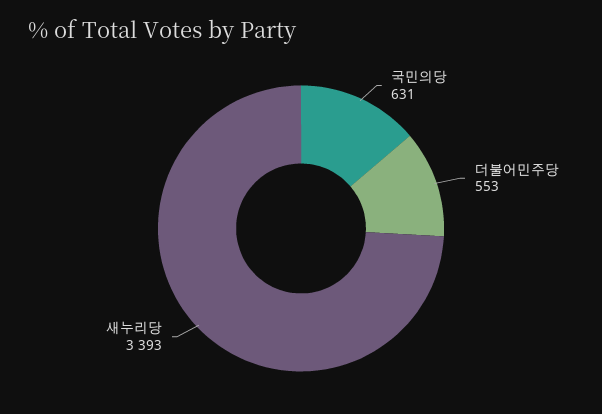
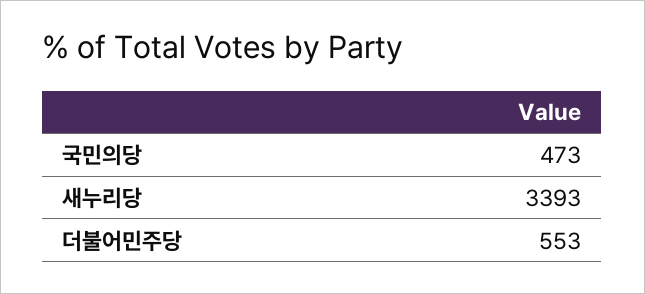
국민의당: 631 -> 473

